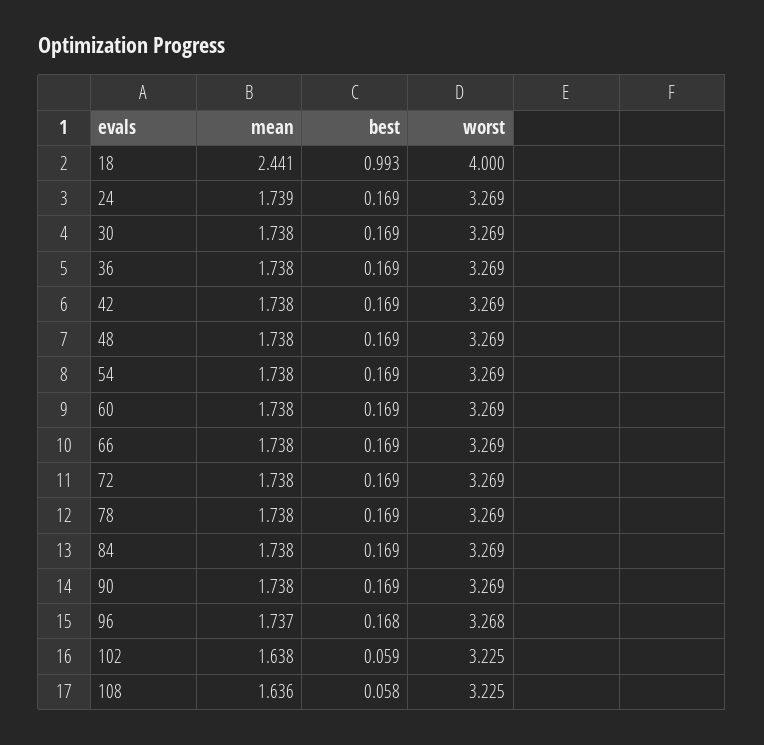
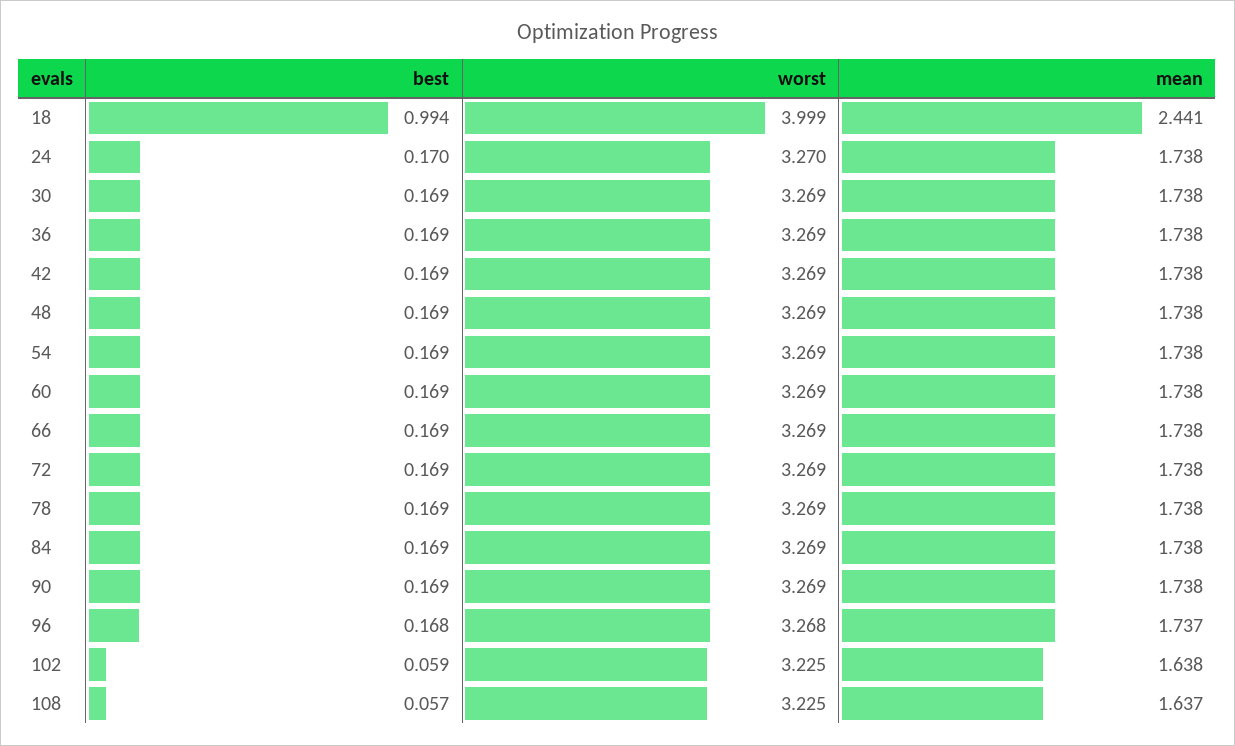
best, 18: 0.993 -> 0.994
worst, 18: 4 -> 3.999
mean, 24: 1.739 -> 1.738
best, 24: 0.169 -> 0.17
worst, 24: 3.269 -> 3.27
mean, 108: 1.636 -> 1.637
best, 108: 0.058 -> 0.057

